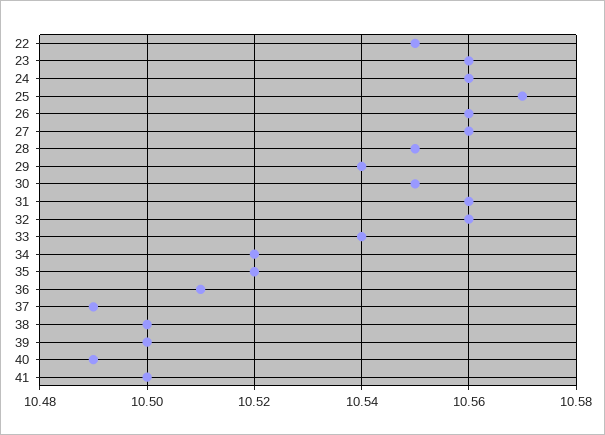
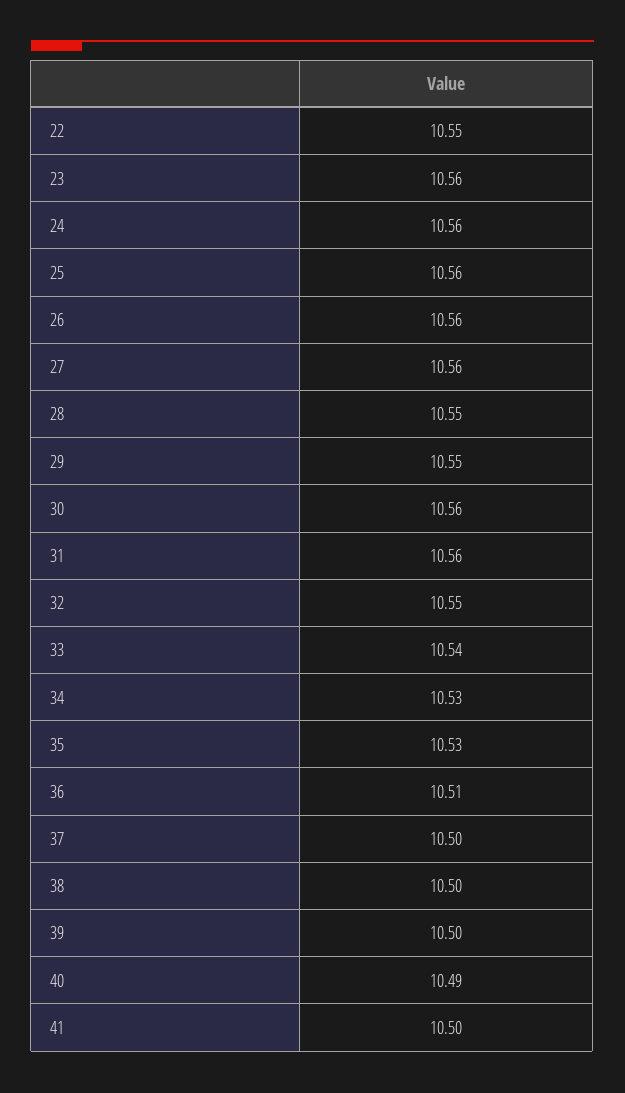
25: 10.57 -> 10.56
29: 10.54 -> 10.55
30: 10.55 -> 10.56
32: 10.56 -> 10.55
34: 10.52 -> 10.53
35: 10.52 -> 10.53
37: 10.49 -> 10.5

